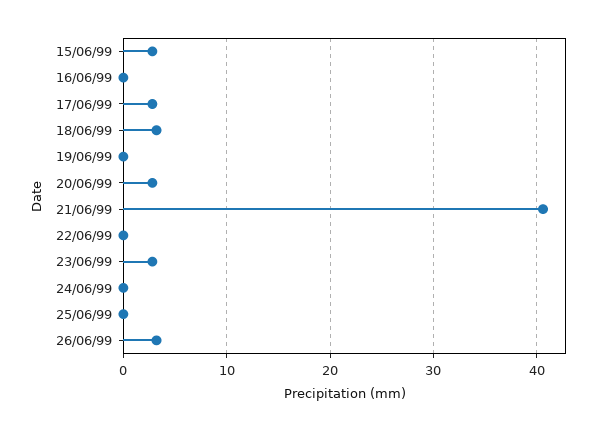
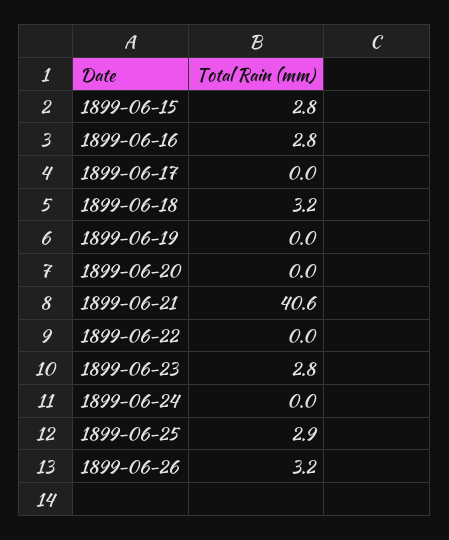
16/06/99: 0 -> 2.8
17/06/99: 3 -> 0
20/06/99: 3 -> 0
25/06/99: 0 -> 2.9

